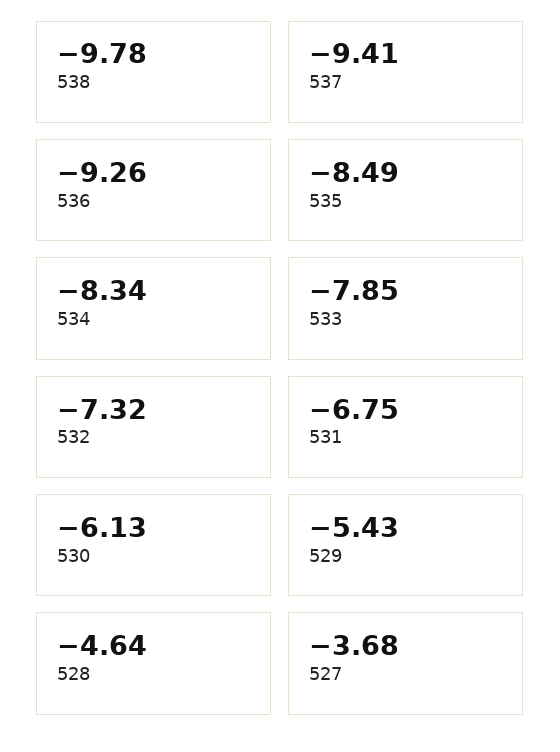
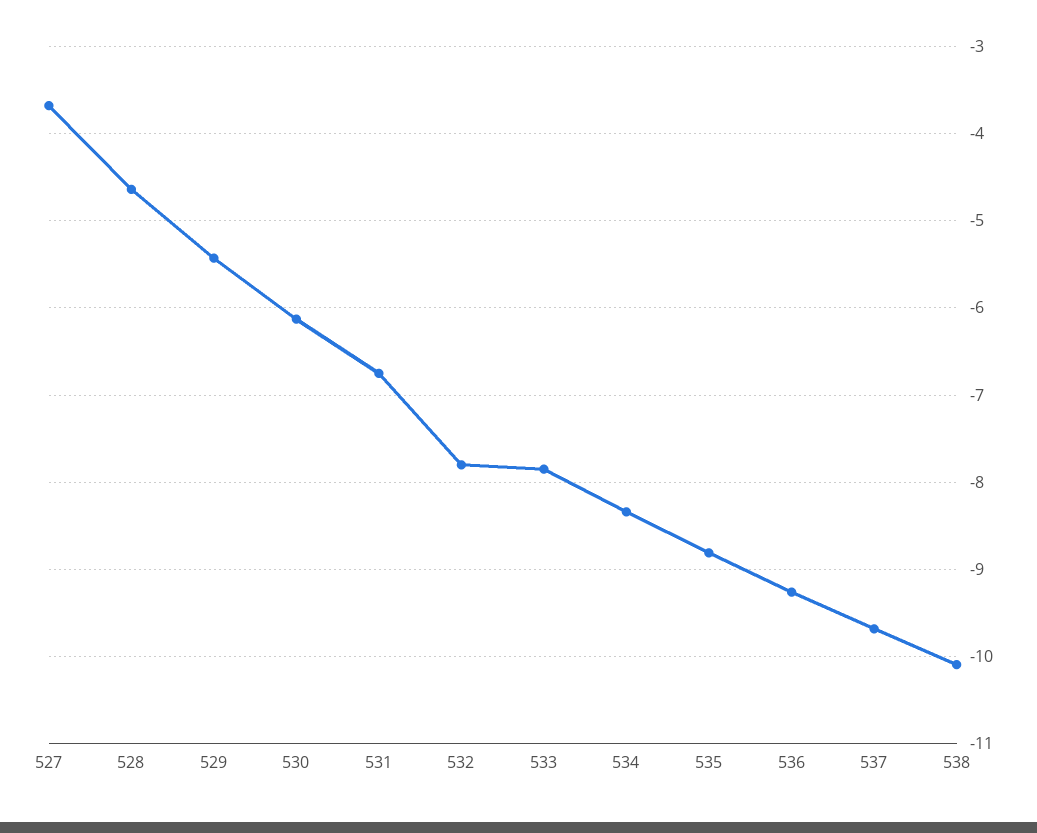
538: -9.78 -> -10.1
537: -9.41 -> -9.7
535: -8.49 -> -8.8
532: -7.32 -> -7.8

